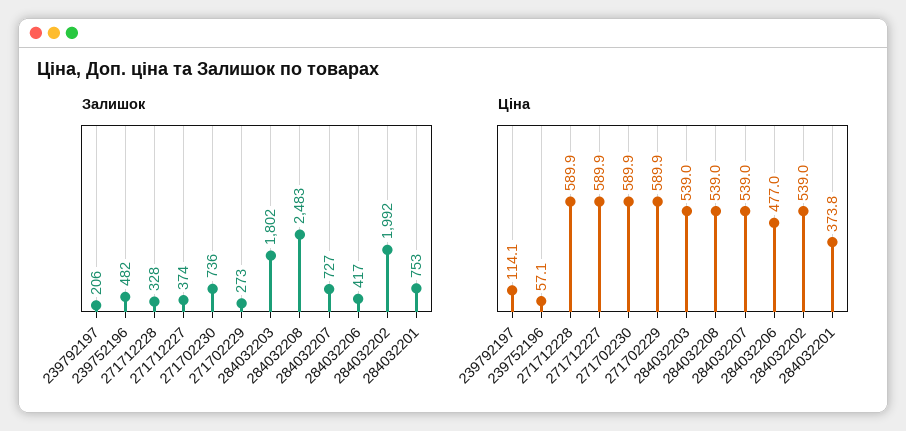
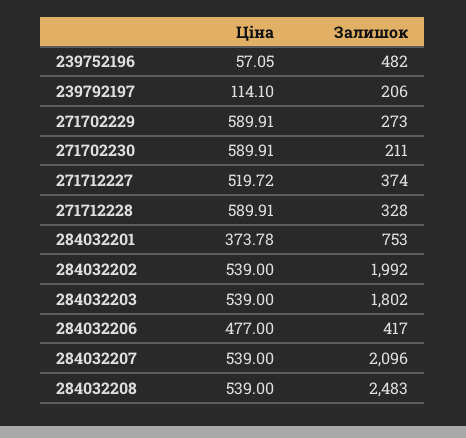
Залишок, 271702230: 736 -> 211
Залишок, 284032207: 727 -> 2096
Ціна, 271712227: 589.9 -> 519.72

